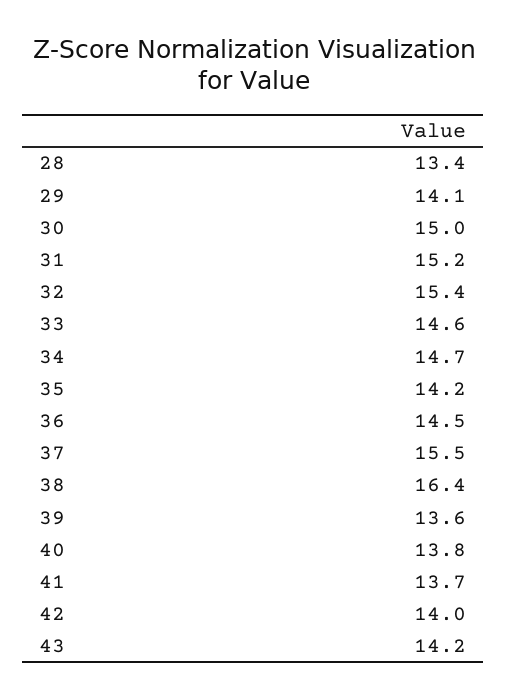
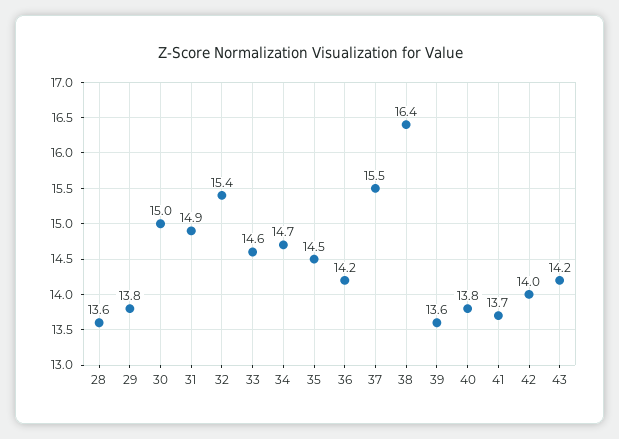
28: 13.4 -> 13.6
29: 14.1 -> 13.8
31: 15.2 -> 14.9
35: 14.2 -> 14.5
36: 14.5 -> 14.2

